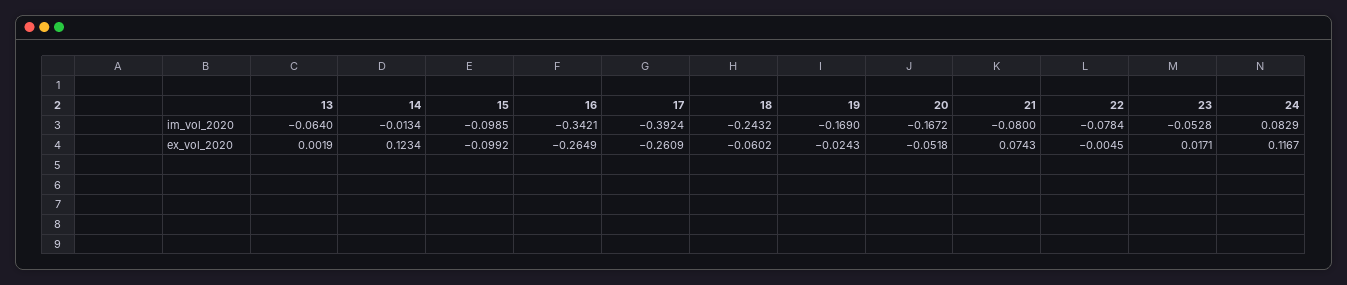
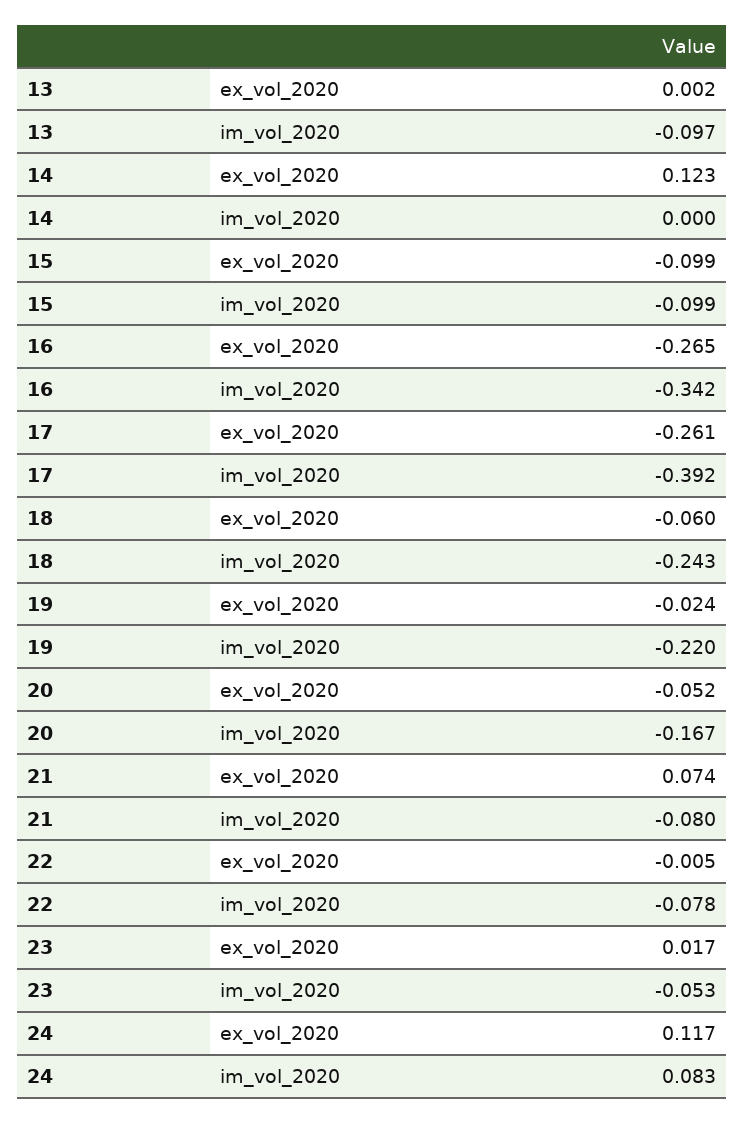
13, im_vol_2020: -0.064 -> -0.097
14, im_vol_2020: -0.0134 -> 0
19, im_vol_2020: -0.169 -> -0.22

